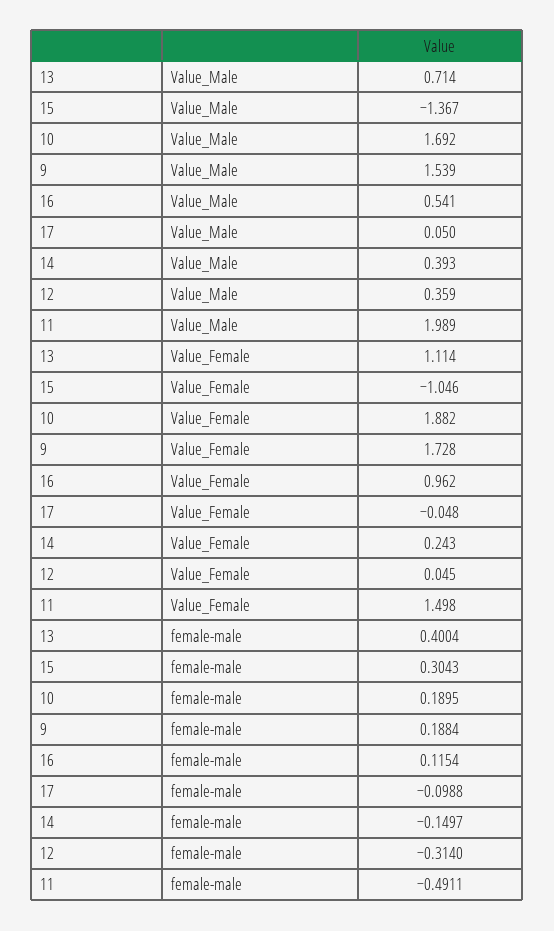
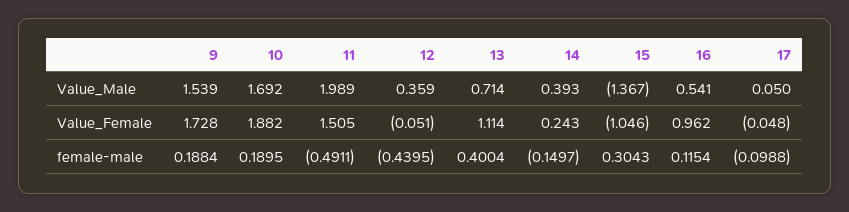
12, Value_Female: 0.045 -> -0.051
11, Value_Female: 1.498 -> 1.505
12, female-male: -0.314 -> -0.4395

